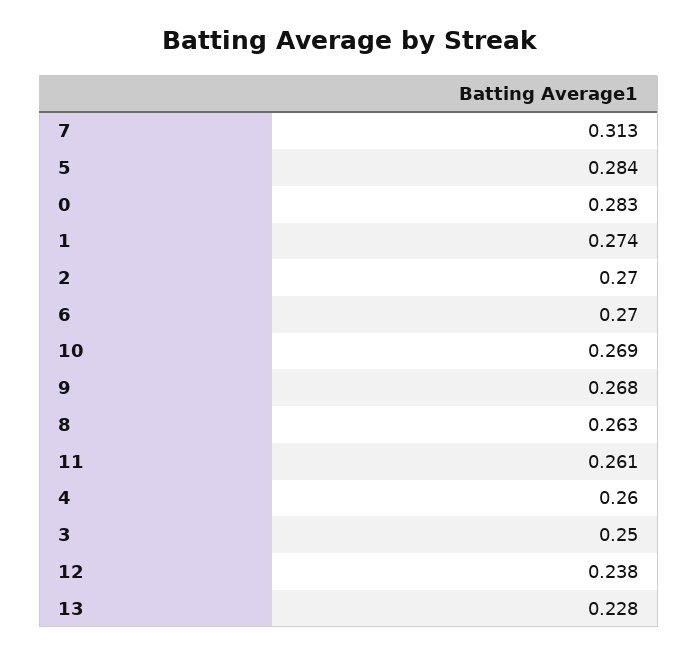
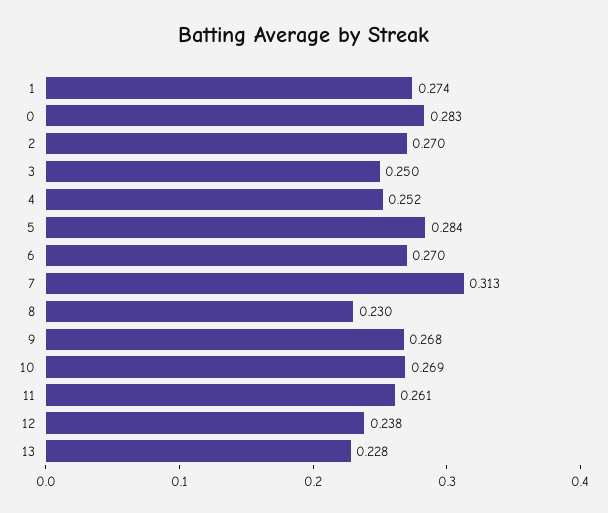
8: 0.263 -> 0.23
4: 0.26 -> 0.252

